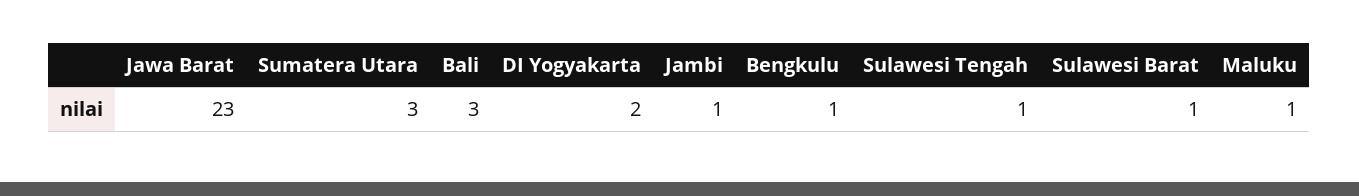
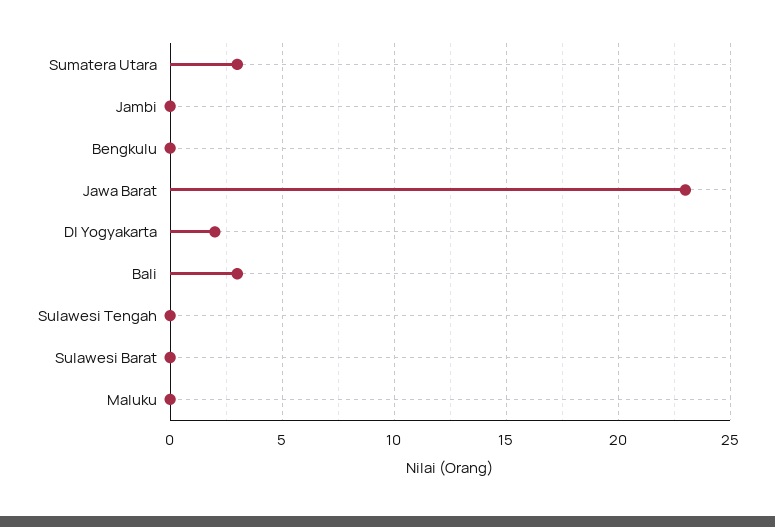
Jambi: 1 -> 0
Bengkulu: 1 -> 0
Sulawesi Tengah: 1 -> 0
Sulawesi Barat: 1 -> 0
Maluku: 1 -> 0

